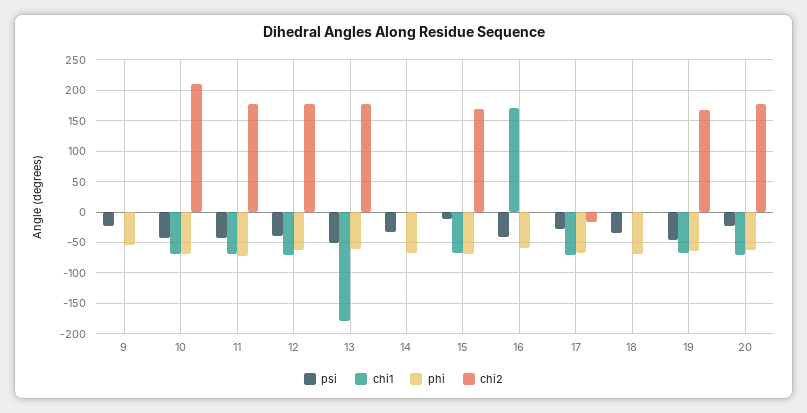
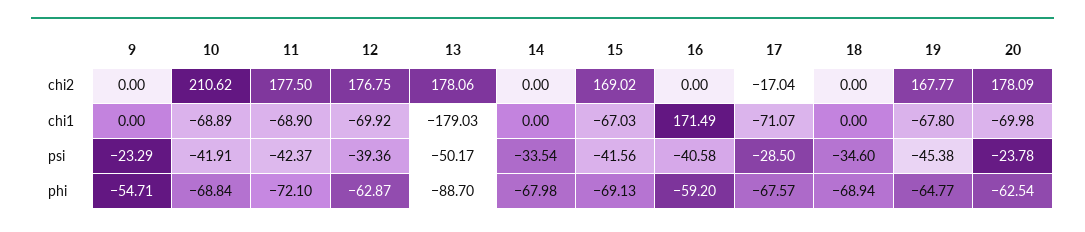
phi, 13: -60 -> -88.7
psi, 15: -10 -> -41.56

